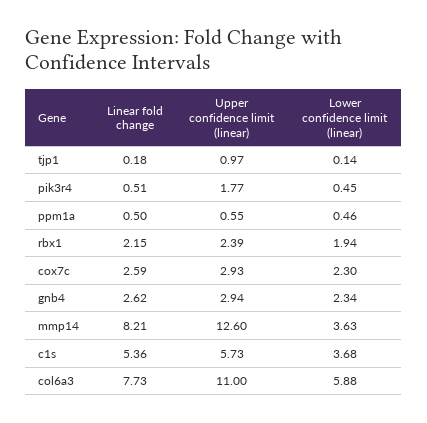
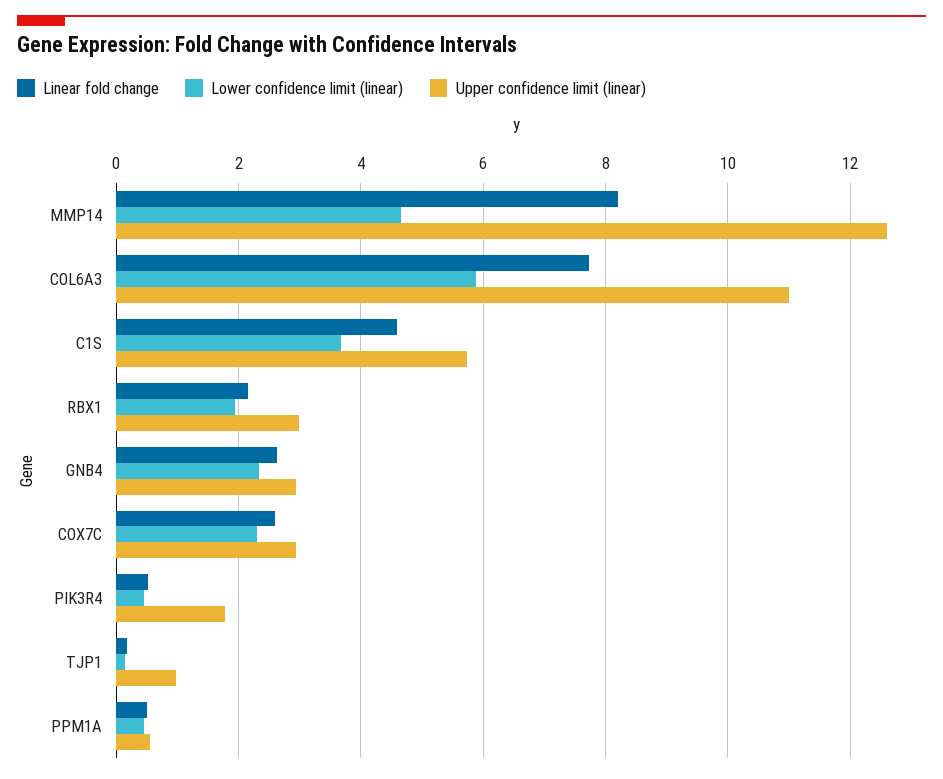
Upper confidence limit (linear), rbx1: 2.39 -> 3
Lower confidence limit (linear), mmp14: 3.63 -> 4.6
Linear fold change, c1s: 5.36 -> 4.6

